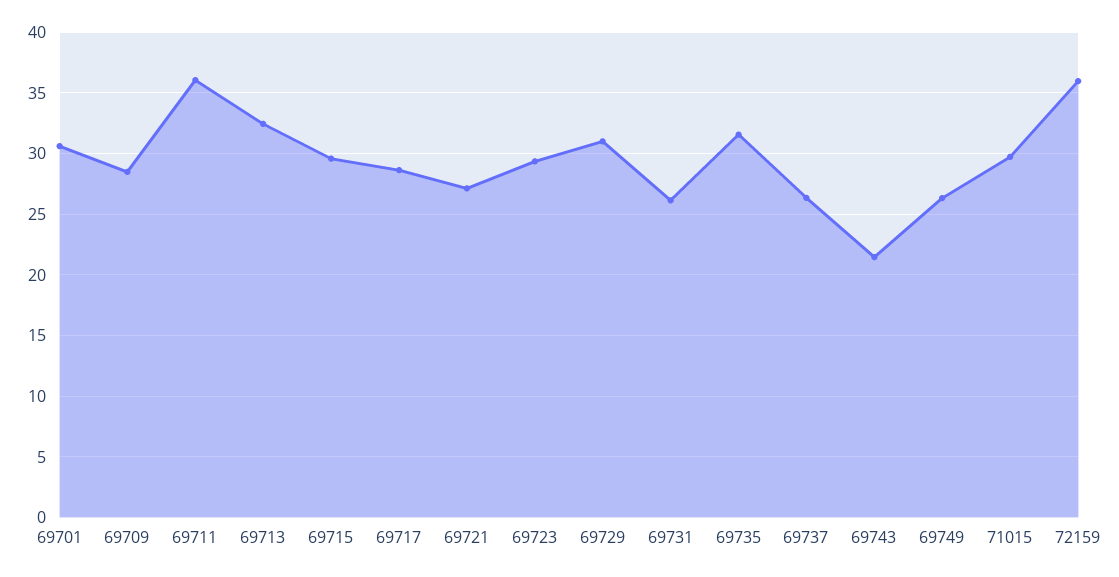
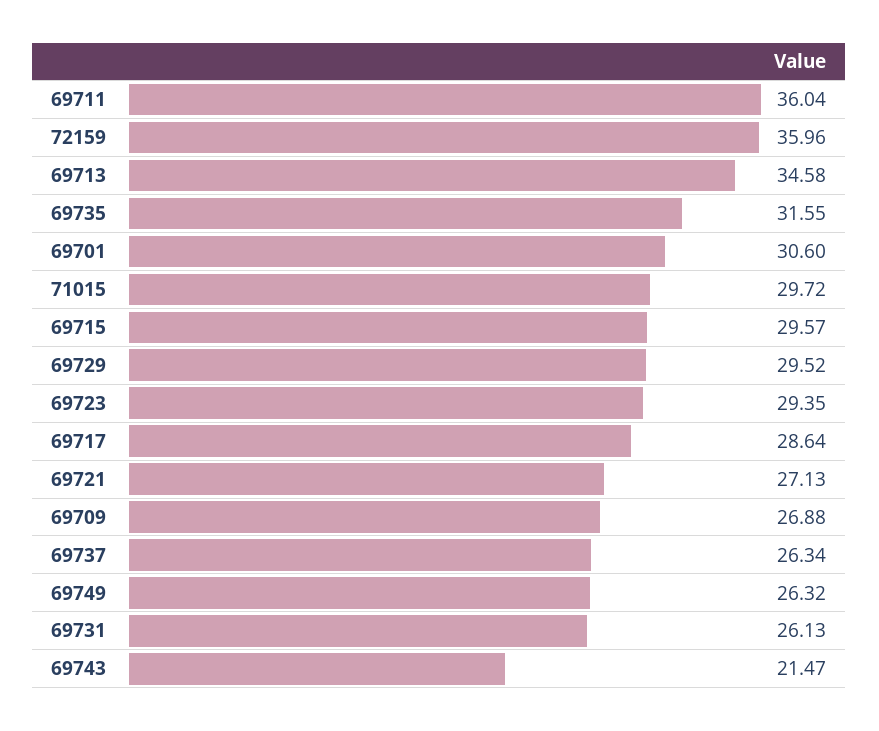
69709: 28.5 -> 26.88
69713: 32.5 -> 34.58
69729: 31 -> 29.52

